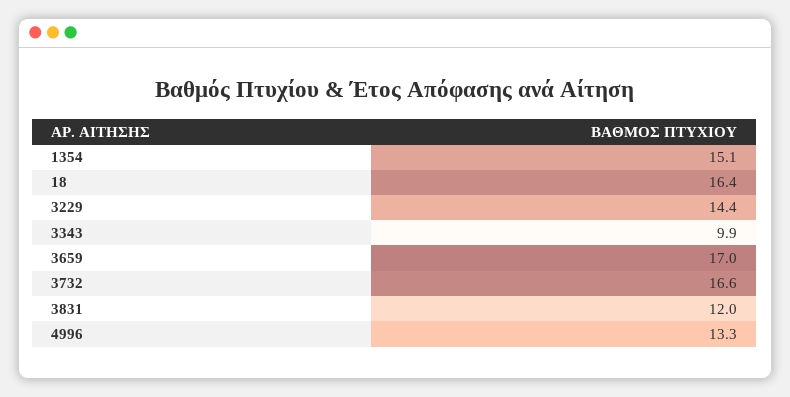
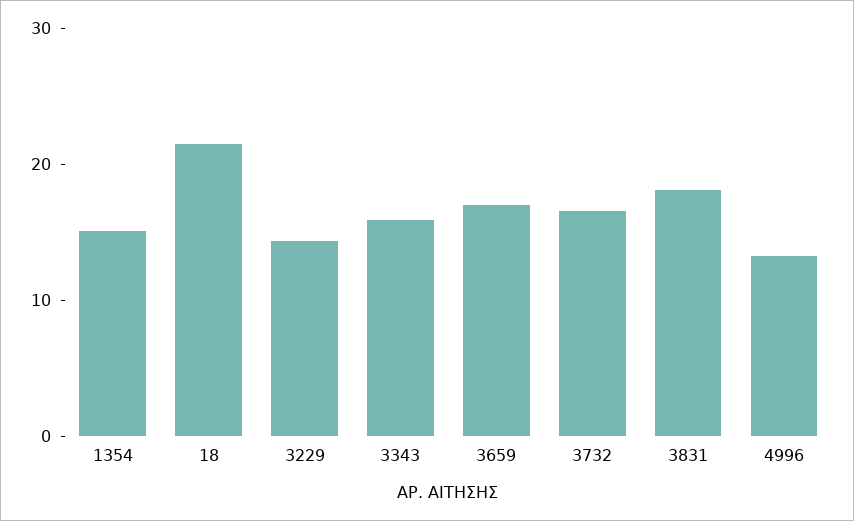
18: 16.4 -> 22
3343: 9.9 -> 16
3831: 12 -> 18

